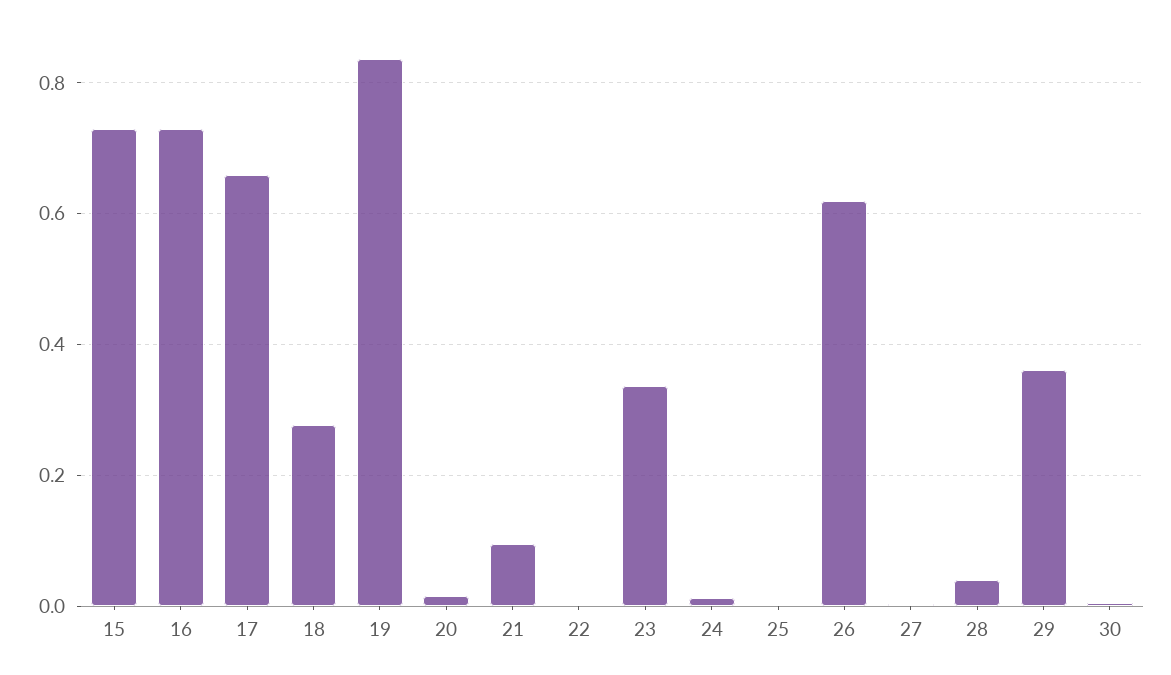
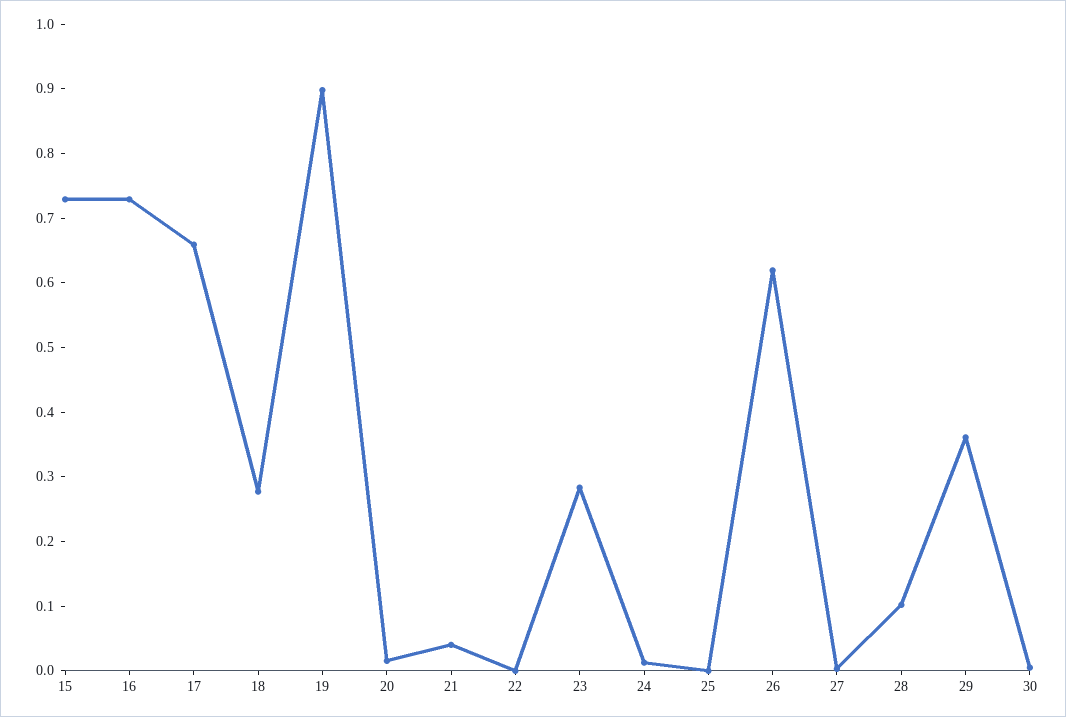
19: 0.84 -> 0.9
21: 0.1 -> 0.04
23: 0.34 -> 0.28
28: 0.04 -> 0.1

